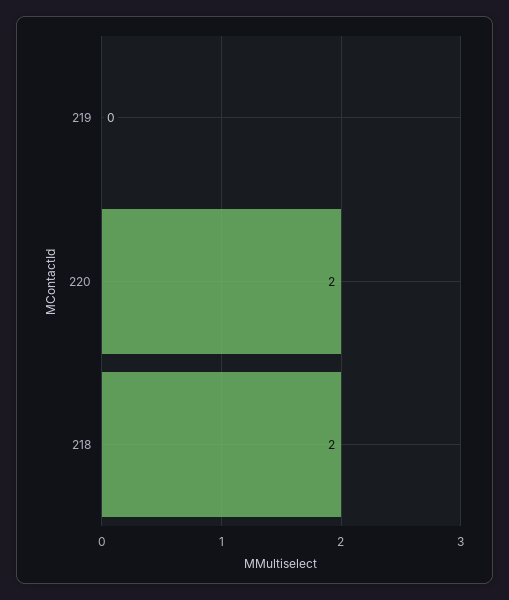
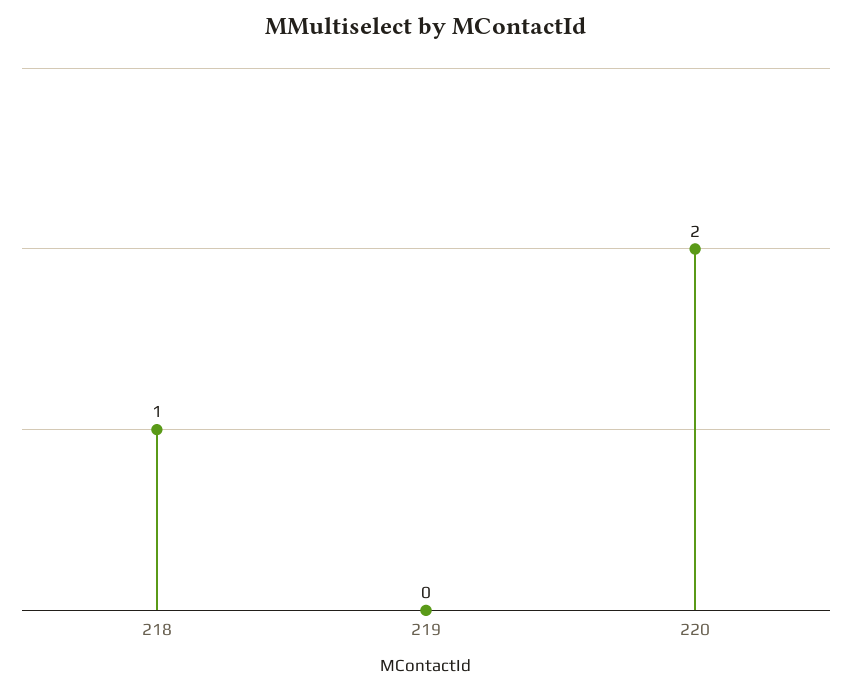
218: 2 -> 1

